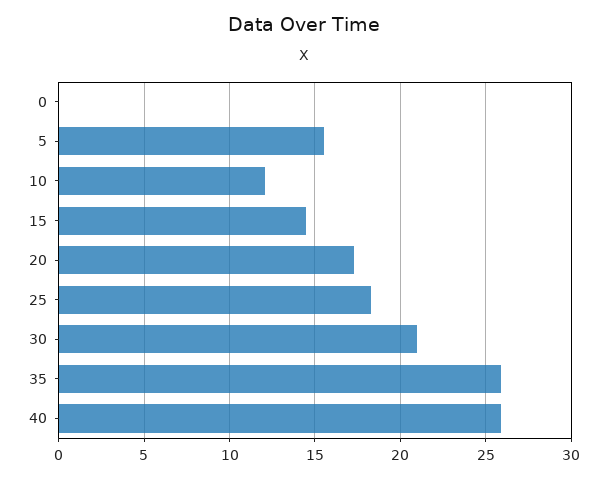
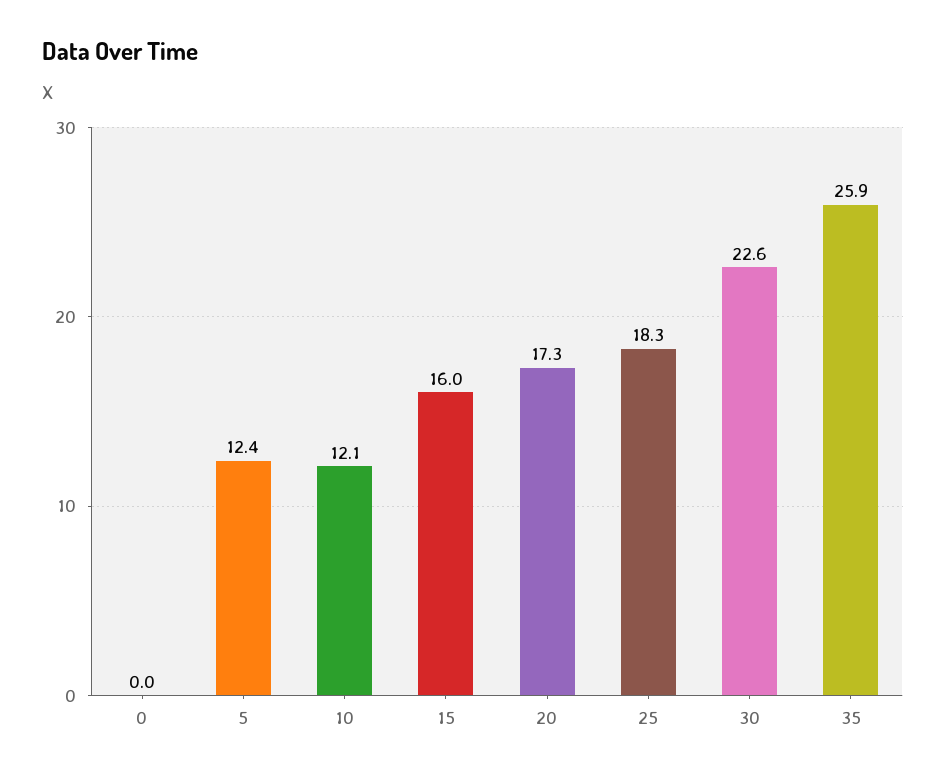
5: 15.5 -> 12.4
15: 14.5 -> 16
30: 21 -> 22.6
40: 26 -> none

